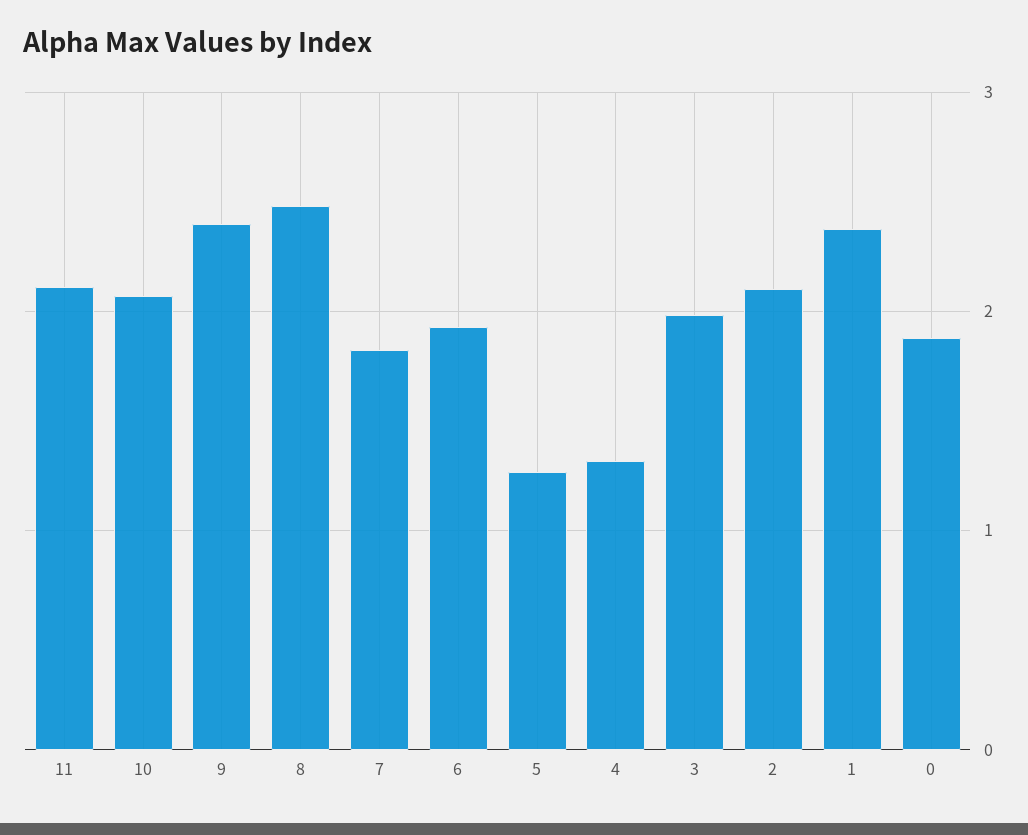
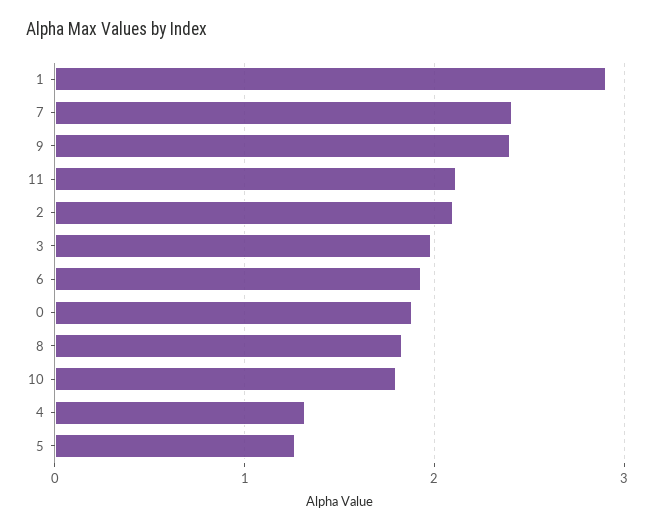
10: 2.1 -> 1.8
8: 2.5 -> 1.8
7: 1.8 -> 2.4
1: 2.4 -> 2.9

